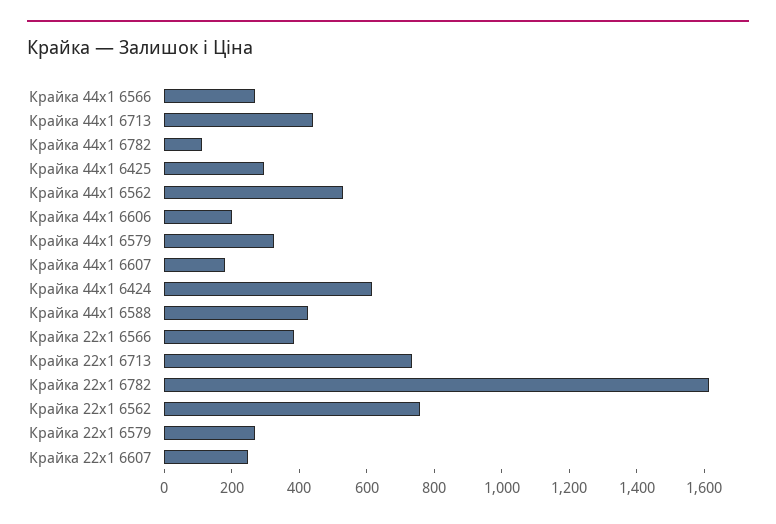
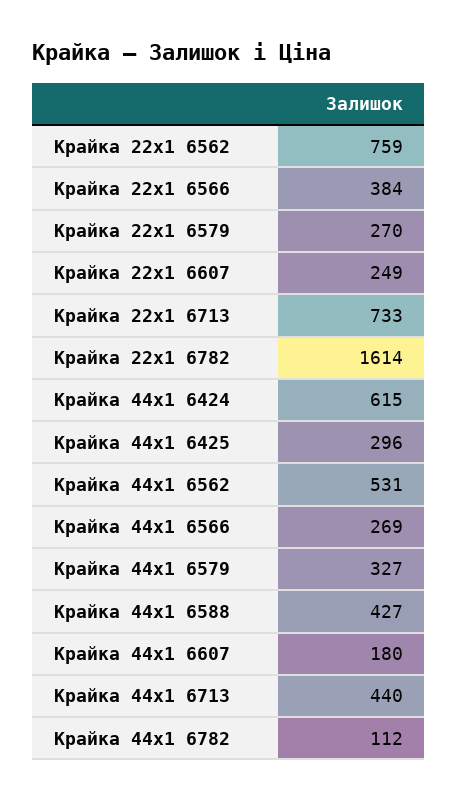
Крайка 44x1 6606: 200 -> none

